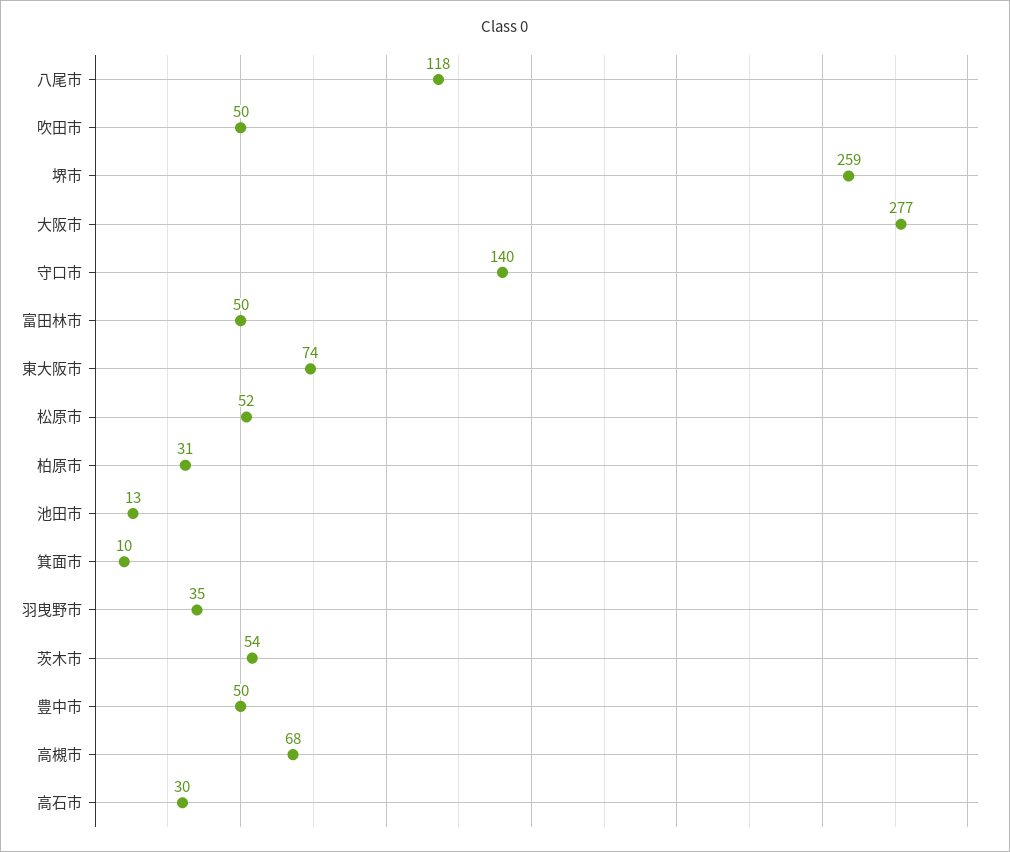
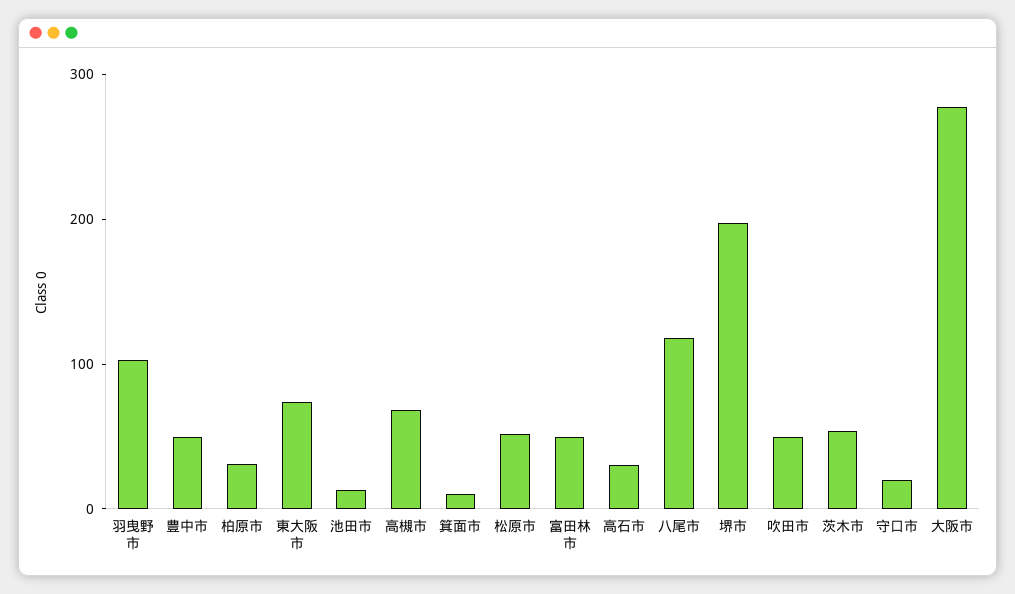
堺市: 259 -> 200
守口市: 140 -> 20
羽曳野市: 35 -> 100

